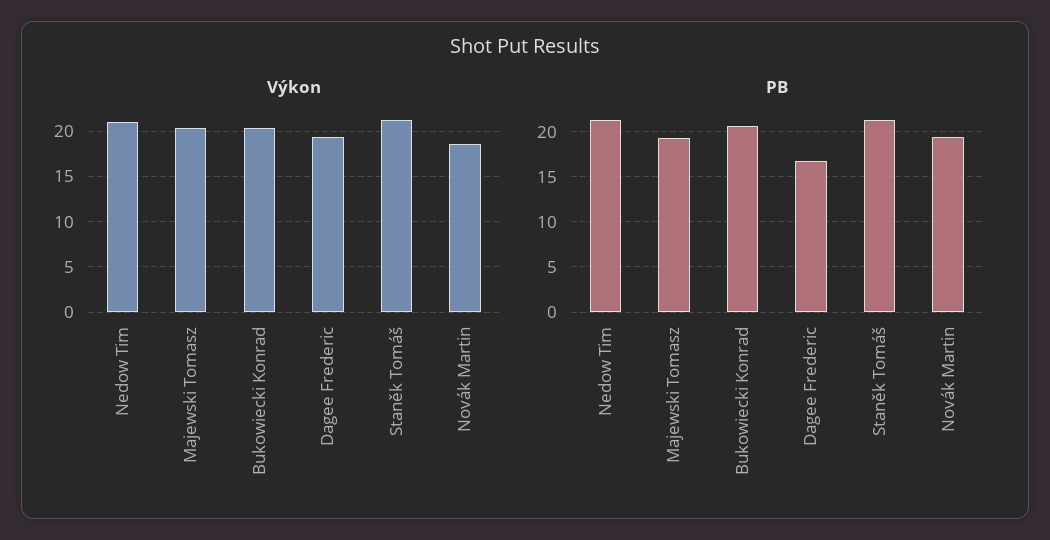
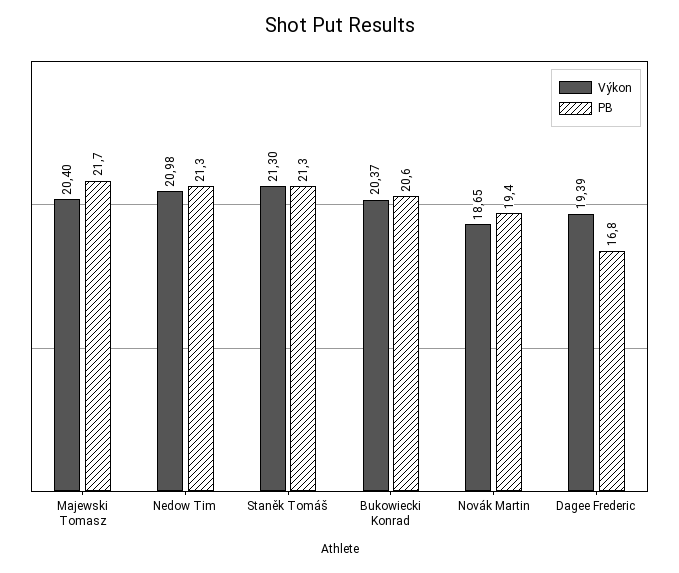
PB, Majewski Tomasz: 19 -> 21.7

